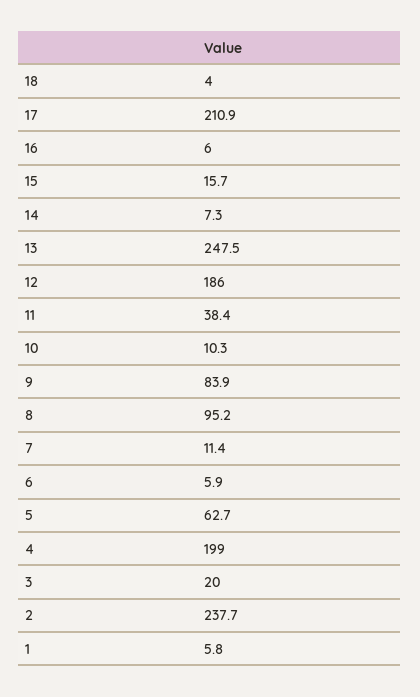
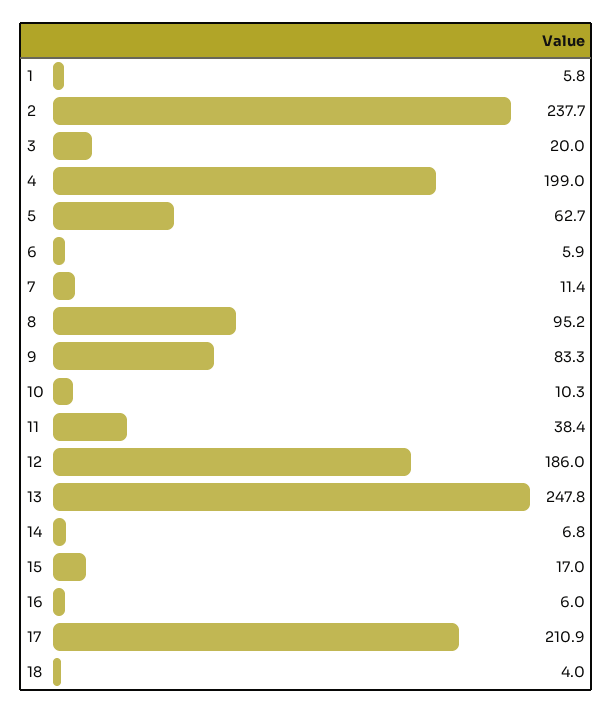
15: 15.7 -> 17
14: 7.3 -> 6.8
13: 247.5 -> 247.8
9: 83.9 -> 83.3

